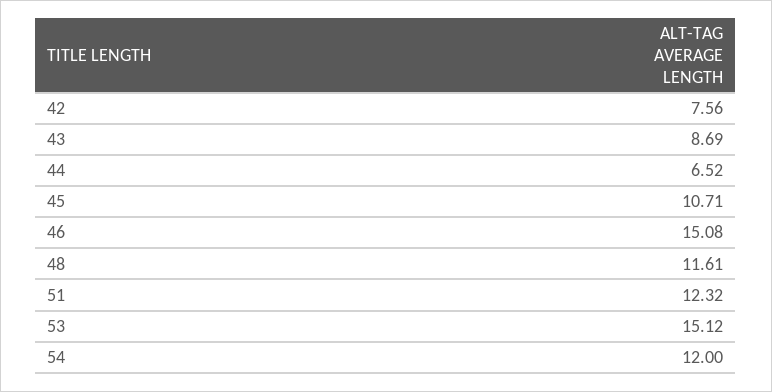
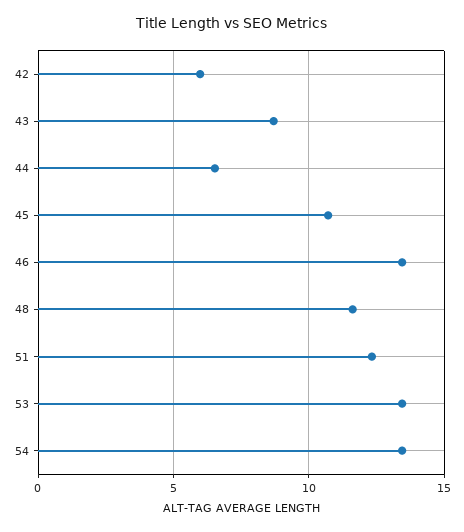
42: 7.56 -> 6
46: 15.08 -> 13.5
53: 15.12 -> 13.5
54: 12 -> 13.5

